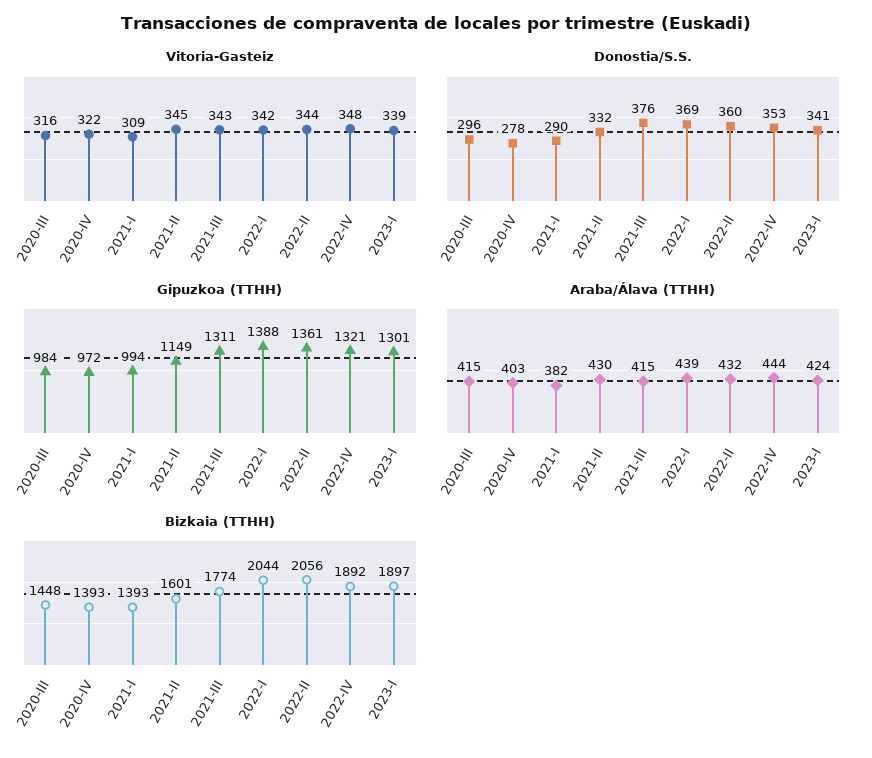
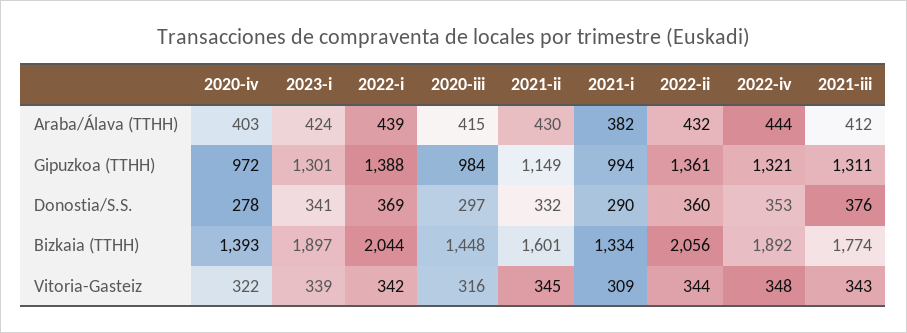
Donostia/S.S., 2020-III: 296 -> 297
Araba/Álava (TTHH), 2021-III: 415 -> 412
Bizkaia (TTHH), 2021-I: 1393 -> 1334

